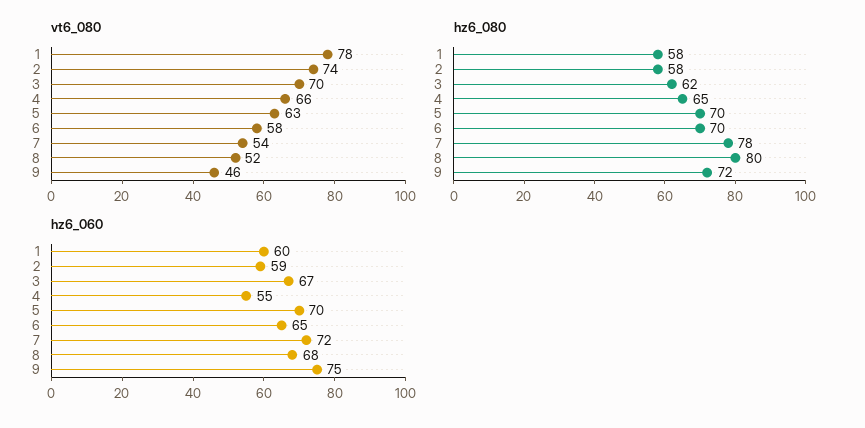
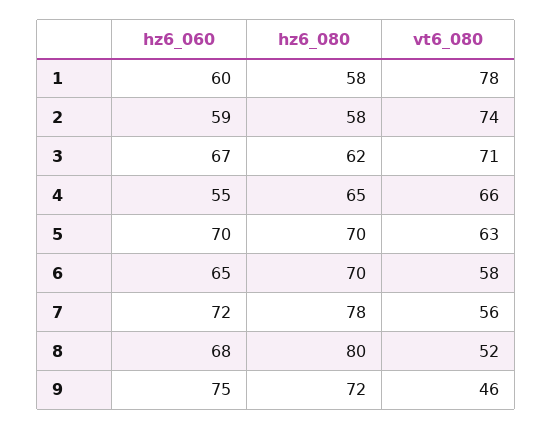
vt6_080, 3: 70 -> 71
vt6_080, 7: 54 -> 56

